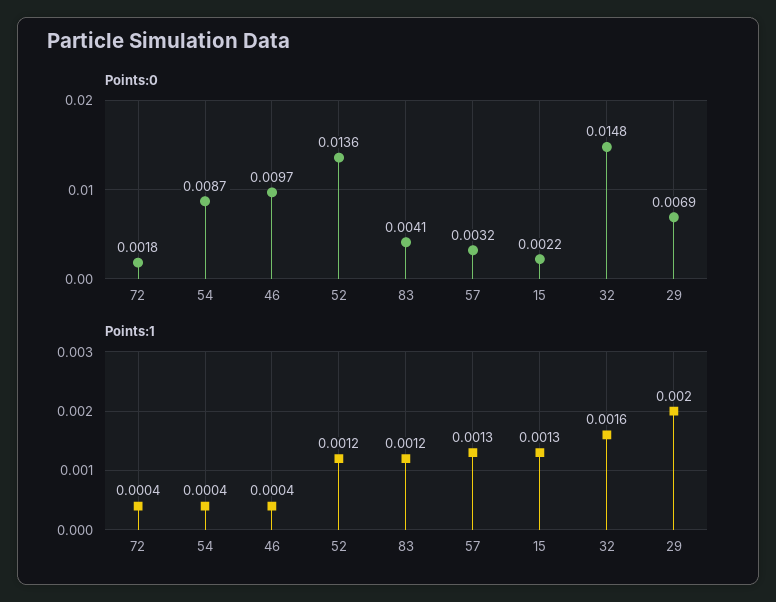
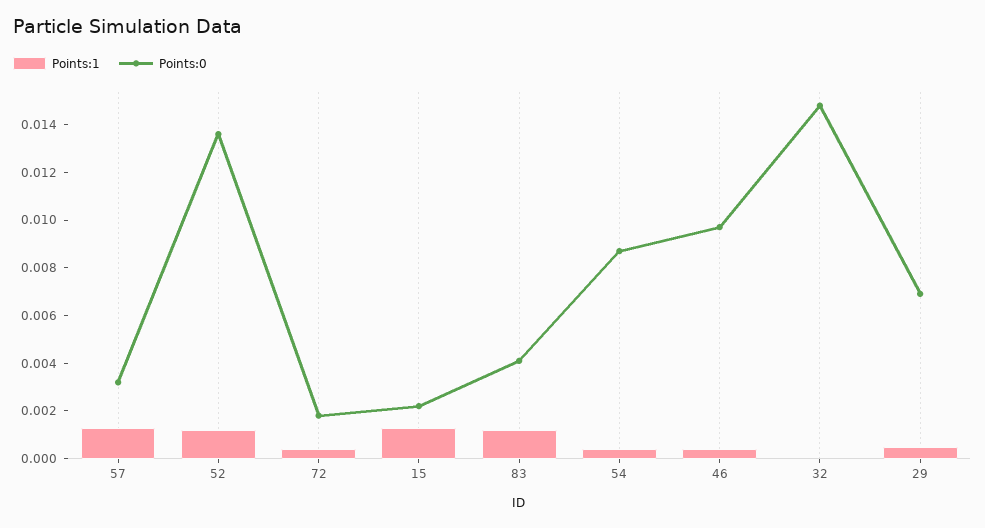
Points:1, 32: 0.0016 -> 0
Points:1, 29: 0.002 -> 0.0005

